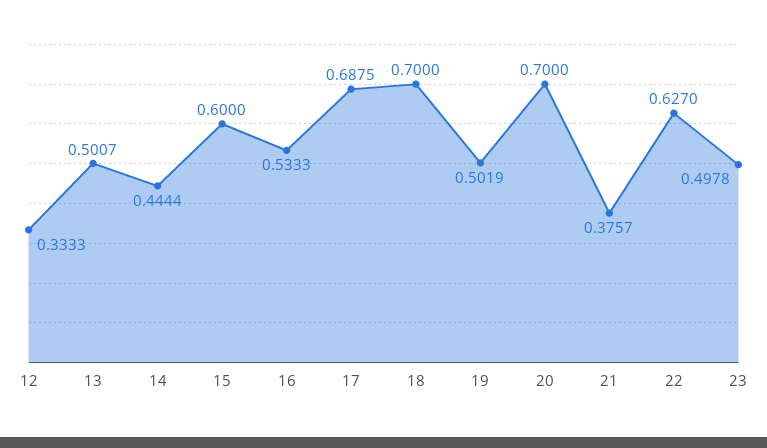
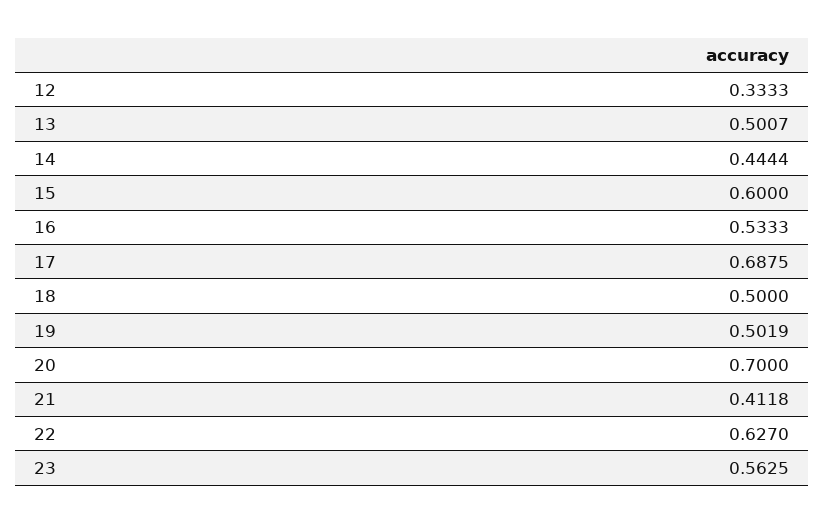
18: 0.7 -> 0.5
21: 0.3757 -> 0.4118
23: 0.4978 -> 0.5625

